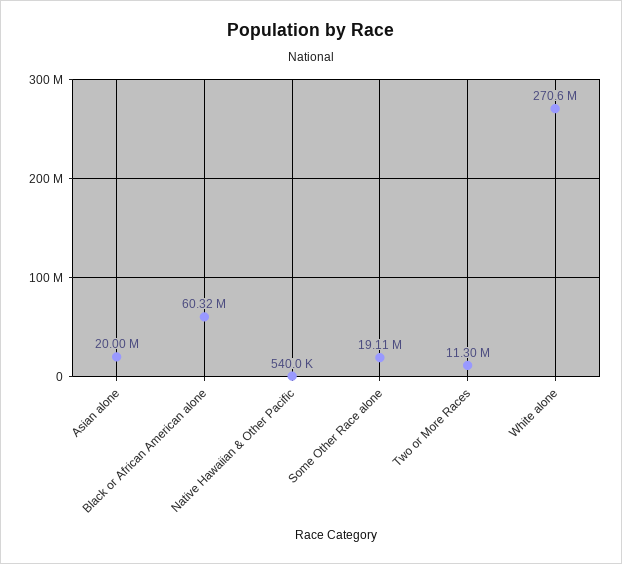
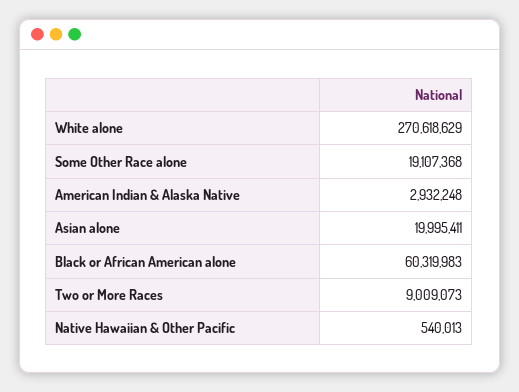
Two or More Races: 11300000 -> 9009073
American Indian & Alaska Native: none -> 2932248

